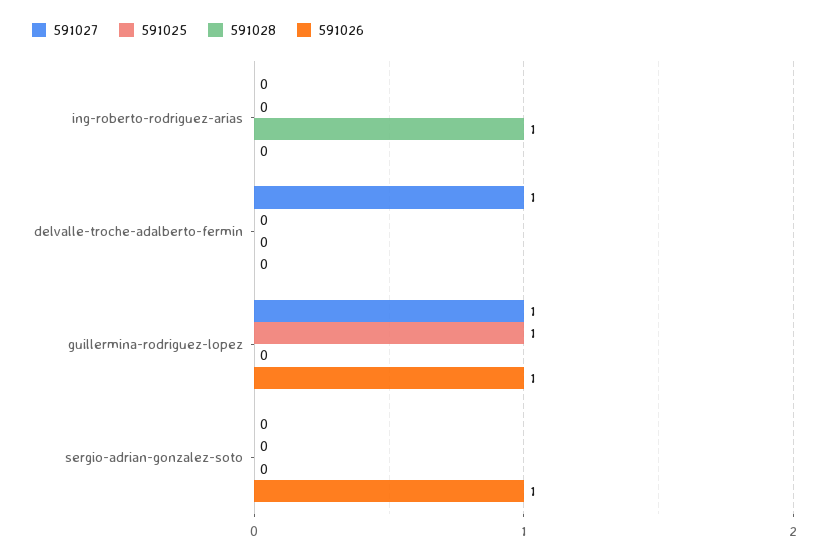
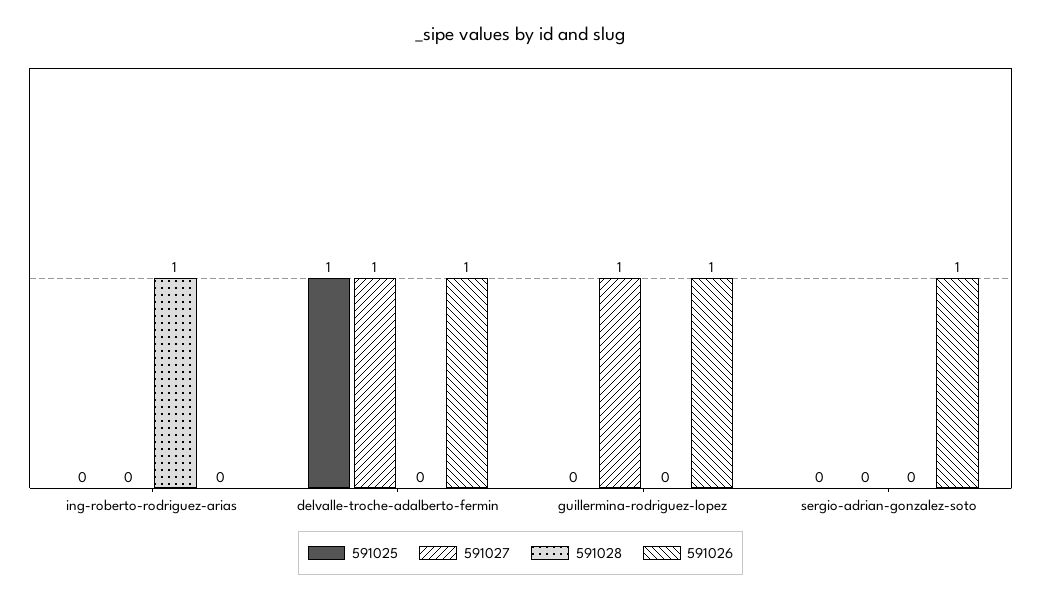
591025, delvalle-troche-adalberto-fermin: 0 -> 1
591026, delvalle-troche-adalberto-fermin: 0 -> 1
591025, guillermina-rodriguez-lopez: 1 -> 0

